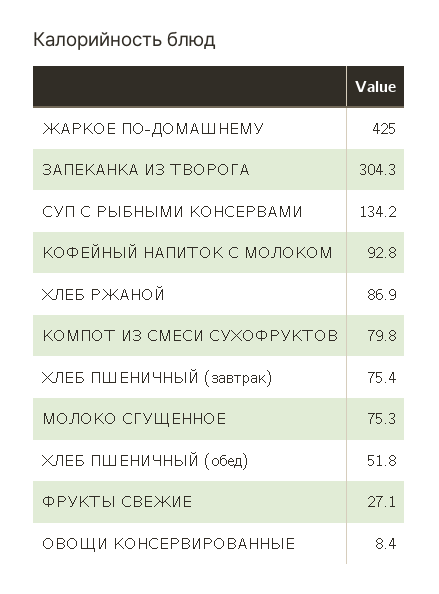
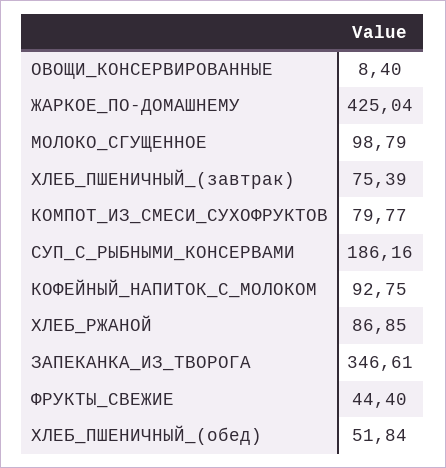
ЗАПЕКАНКА ИЗ ТВОРОГА: 304.3 -> 346.61
СУП С РЫБНЫМИ КОНСЕРВАМИ: 134.2 -> 186.16
МОЛОКО СГУЩЕННОЕ: 75.3 -> 98.79
ФРУКТЫ СВЕЖИЕ: 27.1 -> 44.4

